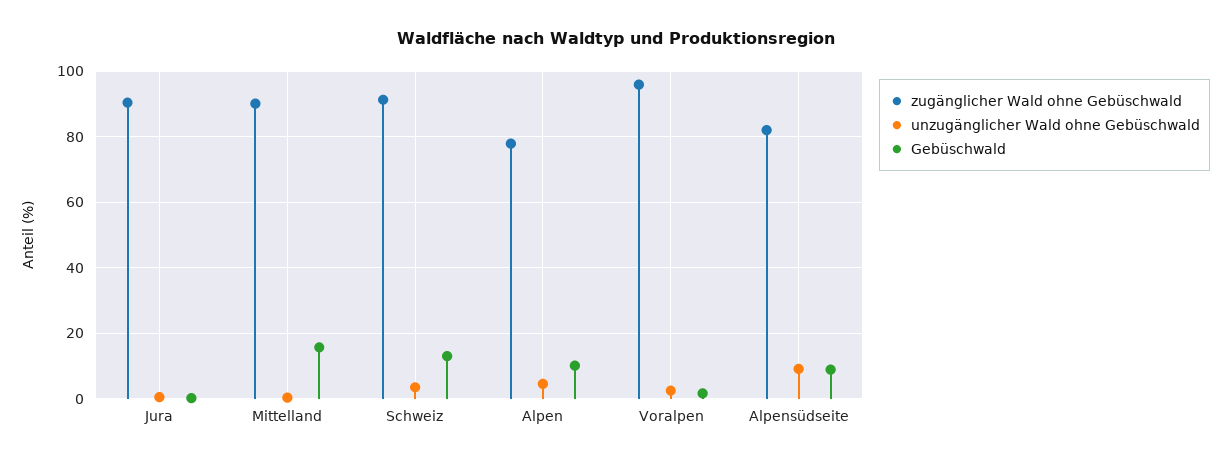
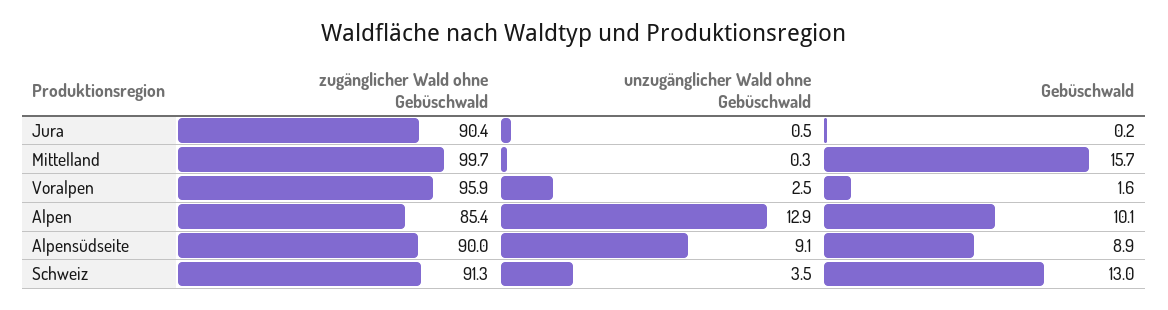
zugänglicher Wald ohne Gebüschwald, Mittelland: 90 -> 99.7
zugänglicher Wald ohne Gebüschwald, Alpen: 78 -> 85.4
unzugänglicher Wald ohne Gebüschwald, Alpen: 4 -> 12.9
zugänglicher Wald ohne Gebüschwald, Alpensüdseite: 82 -> 90

